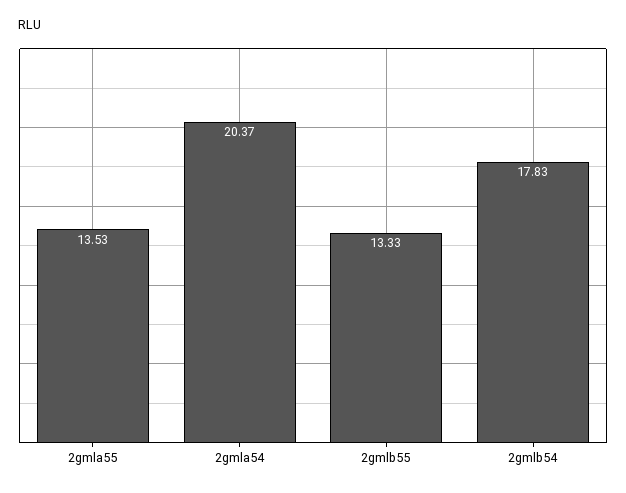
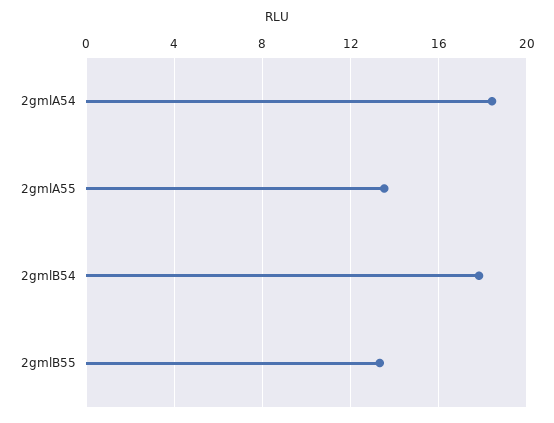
2gmla54: 20.37 -> 18.5

